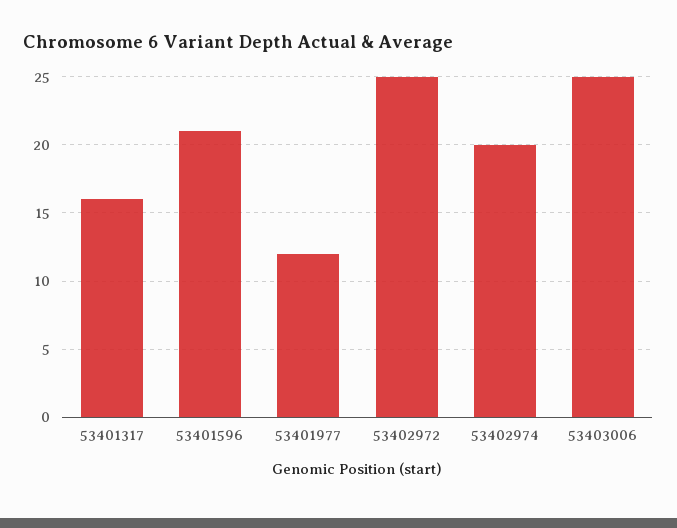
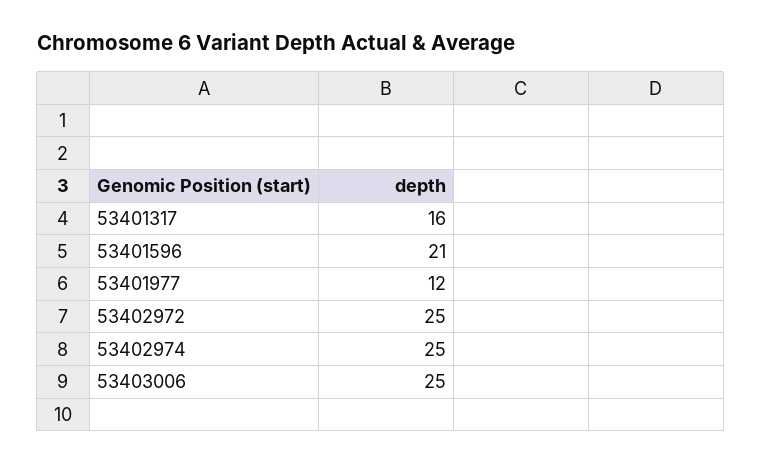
53402974: 20 -> 25

